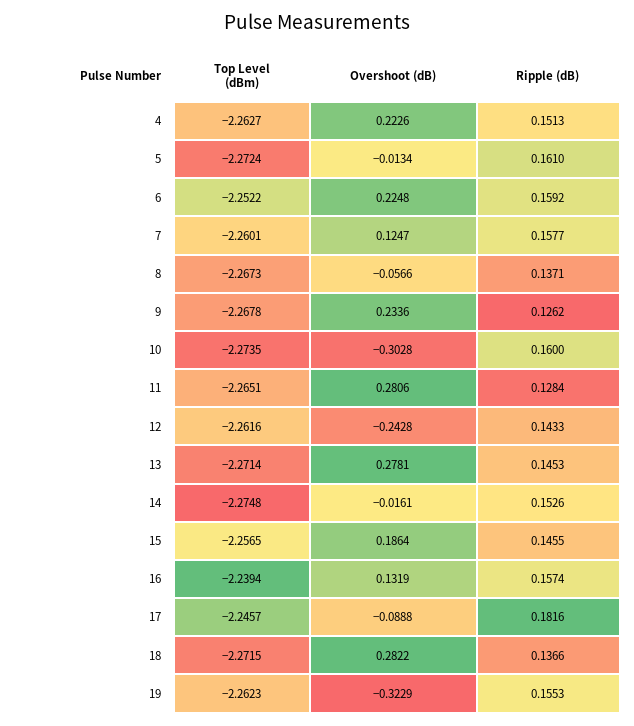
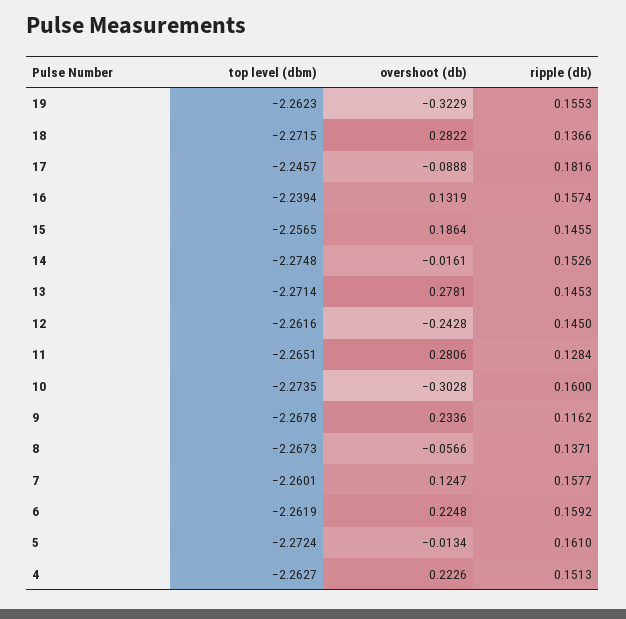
Top Level (dBm), 6: -2.2522 -> -2.2619
Ripple (dB), 9: 0.1262 -> 0.1162
Ripple (dB), 12: 0.1433 -> 0.145

